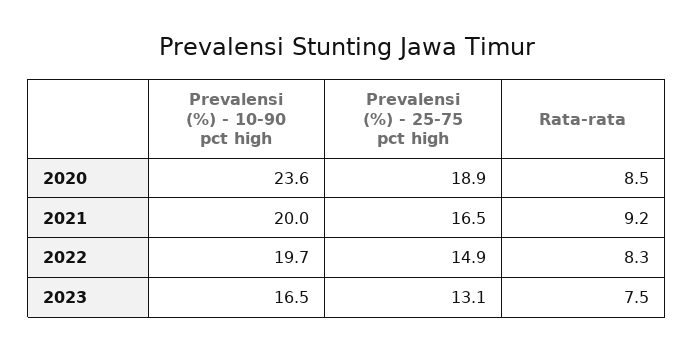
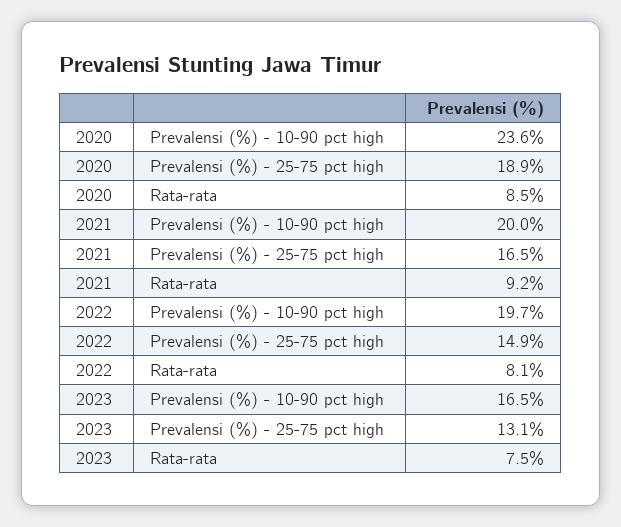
Rata-rata, 2022: 8.3 -> 8.1

